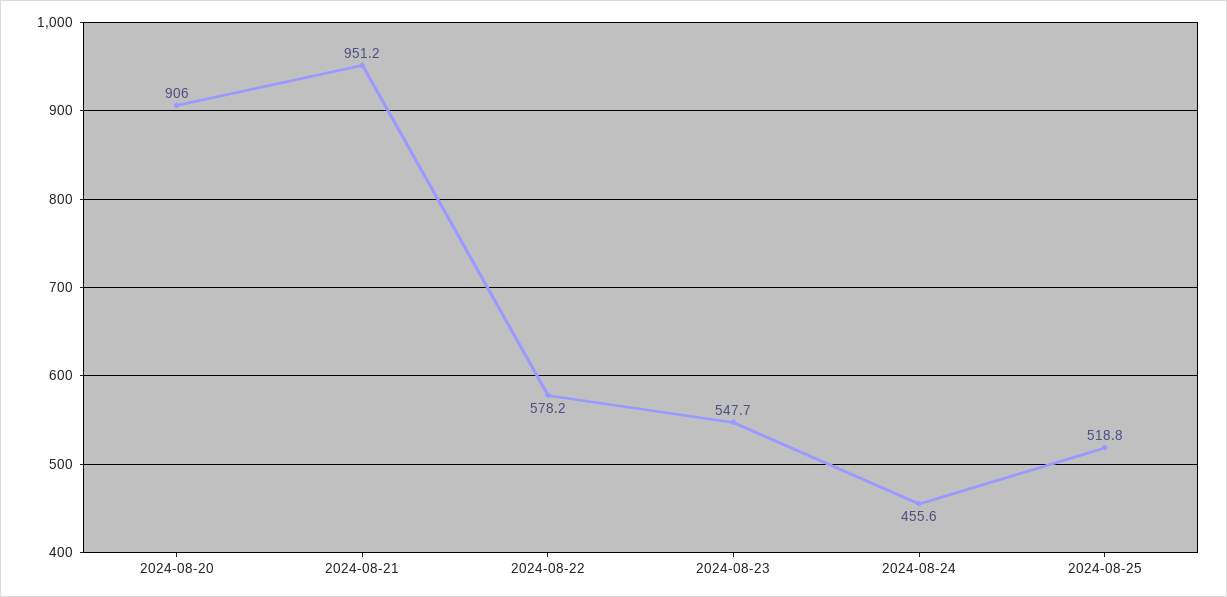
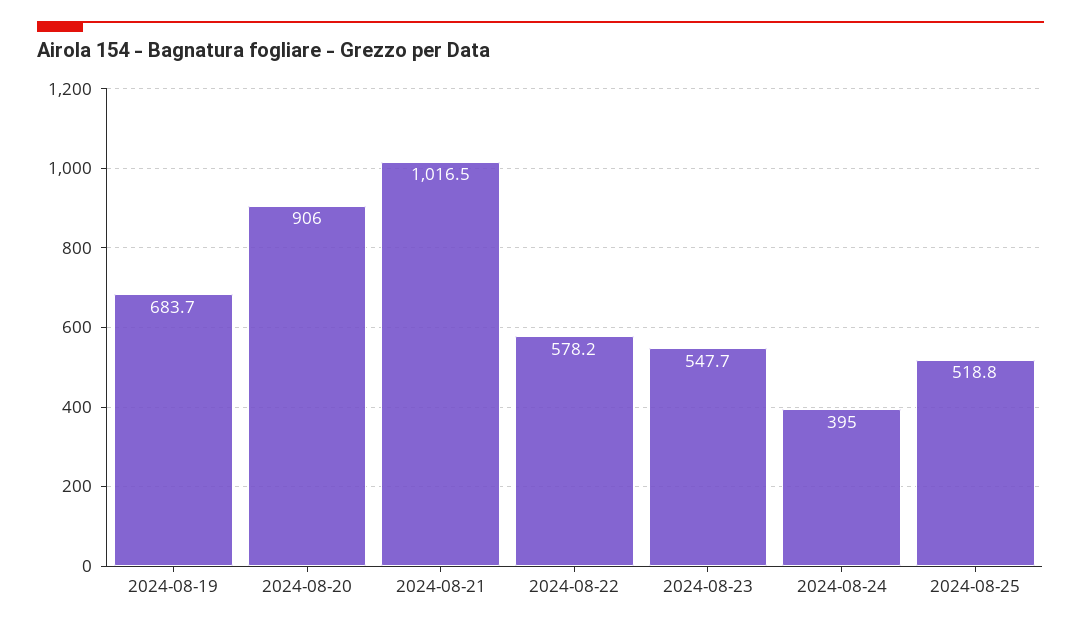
2024-08-21: 951.2 -> 1016.5
2024-08-24: 455.6 -> 395
2024-08-19: none -> 683.7

